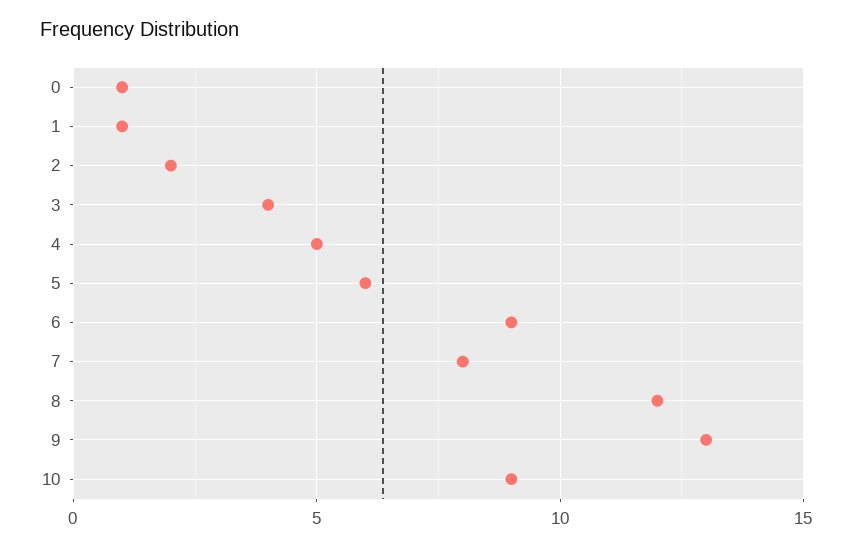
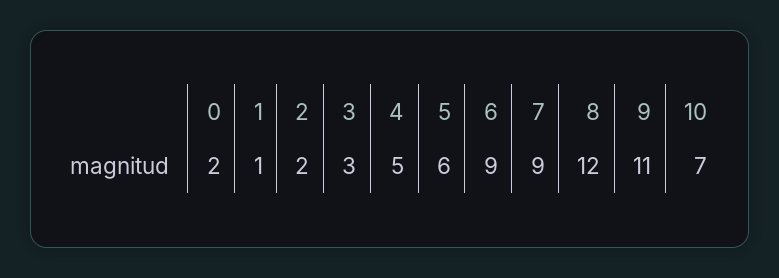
0: 1 -> 2
3: 4 -> 3
7: 8 -> 9
9: 13 -> 11
10: 9 -> 7

